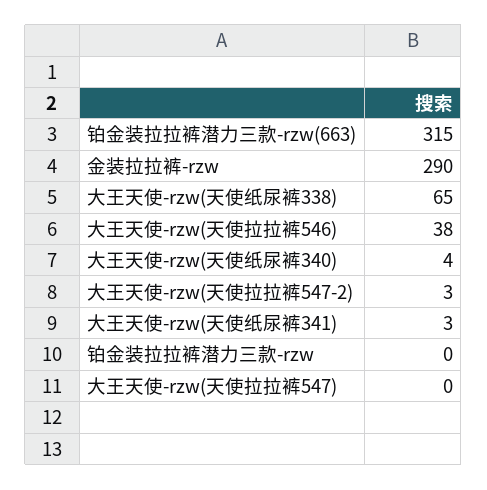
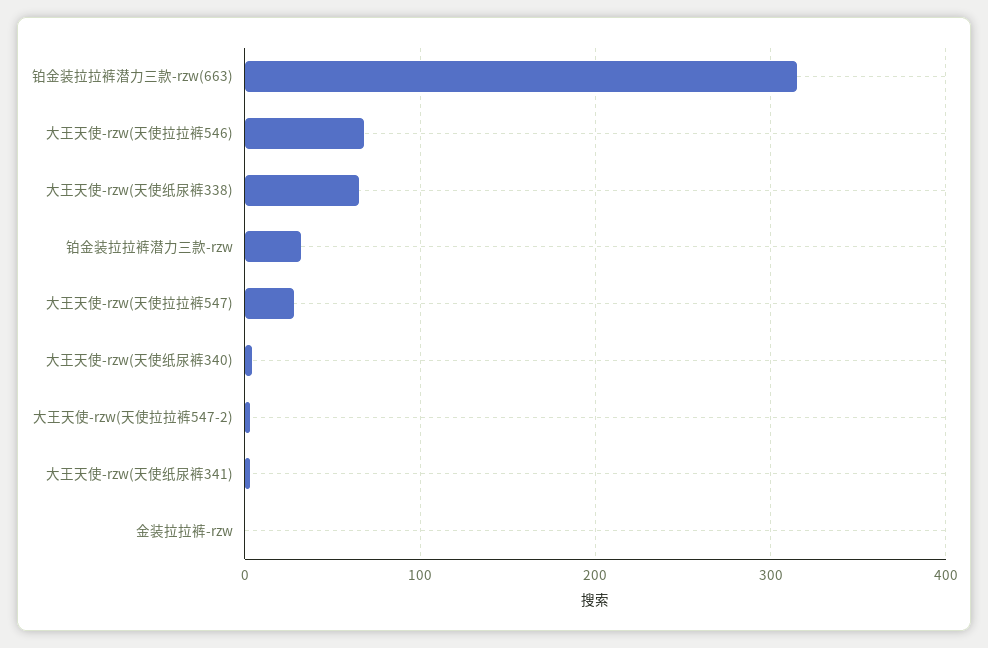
金装拉拉裤-rzw: 290 -> 0
大王天使-rzw(天使拉拉裤546): 38 -> 70
铂金装拉拉裤潜力三款-rzw: 0 -> 30
大王天使-rzw(天使拉拉裤547): 0 -> 30

